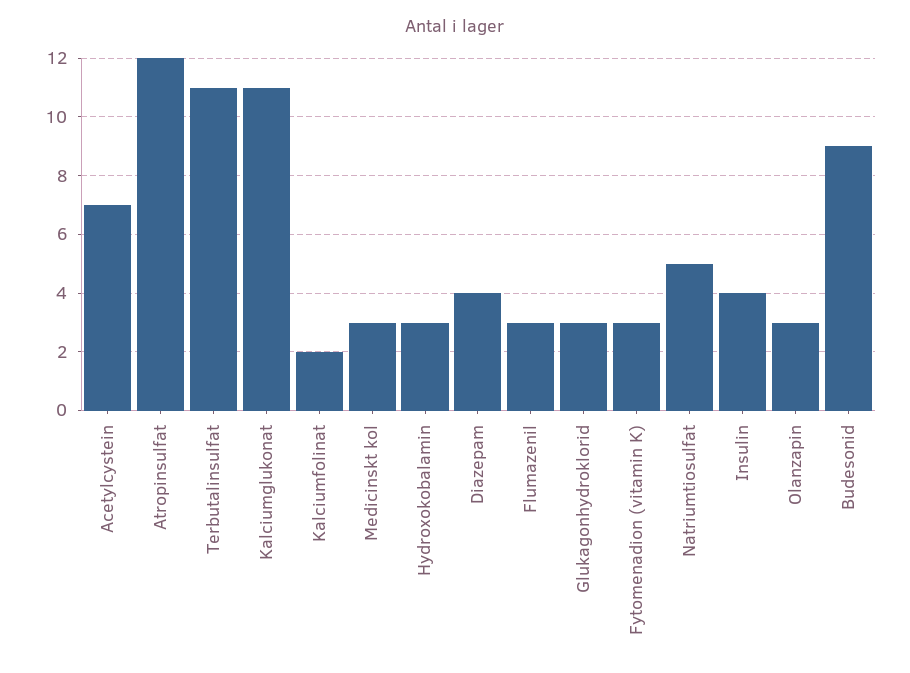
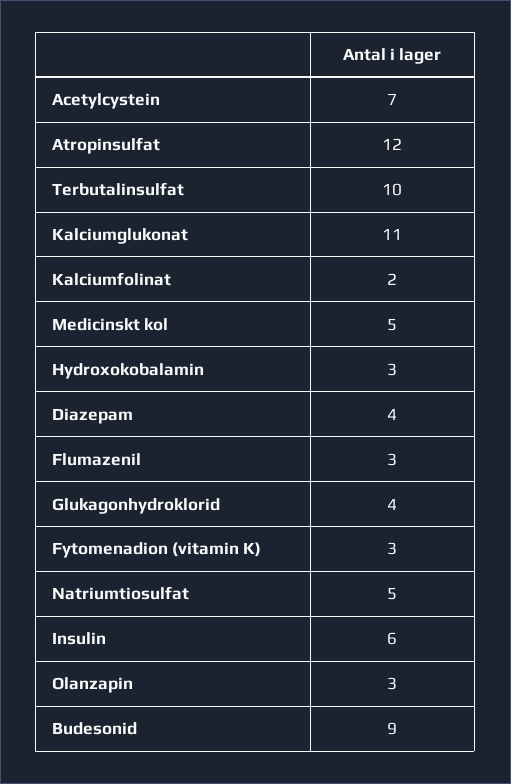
Terbutalinsulfat: 11 -> 10
Medicinskt kol: 3 -> 5
Glukagonhydroklorid: 3 -> 4
Insulin: 4 -> 6

